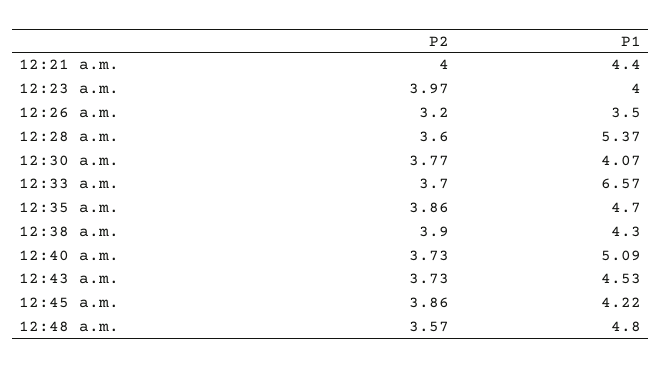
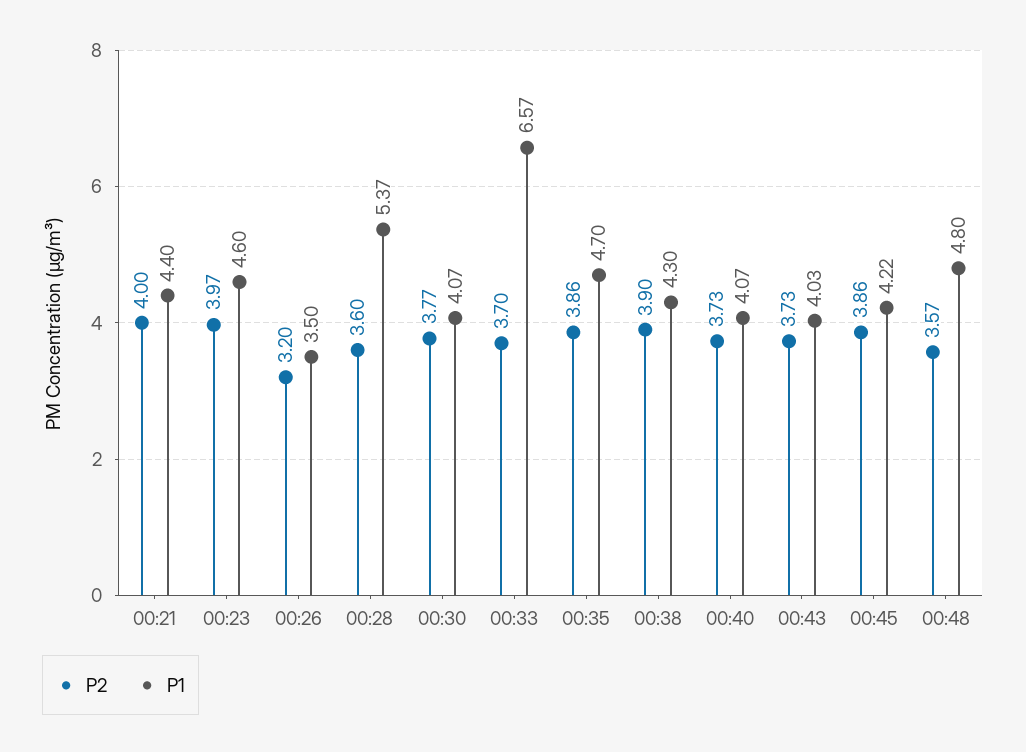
P1, 12:23 a.m.: 4 -> 4.6
P1, 12:40 a.m.: 5.09 -> 4.07
P1, 12:43 a.m.: 4.53 -> 4.03

